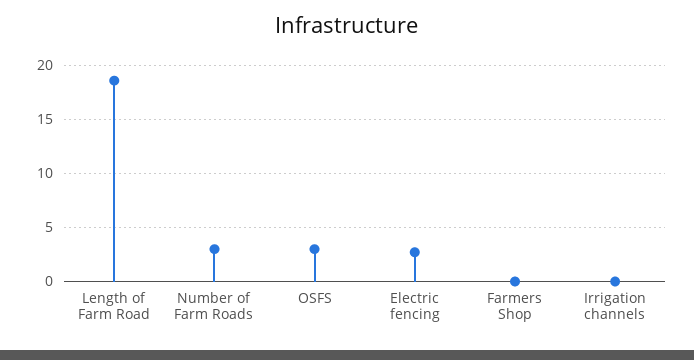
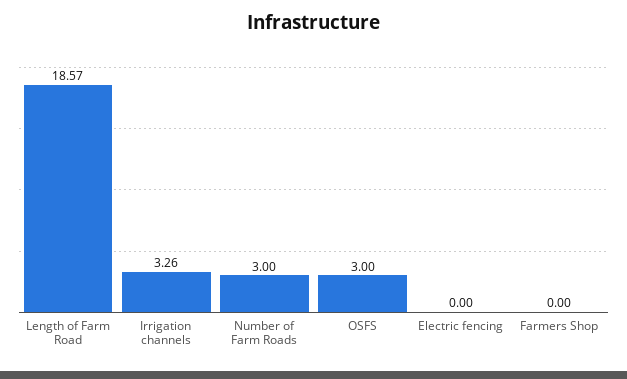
Electric fencing: 3 -> 0
Irrigation channels: 0 -> 3.26

